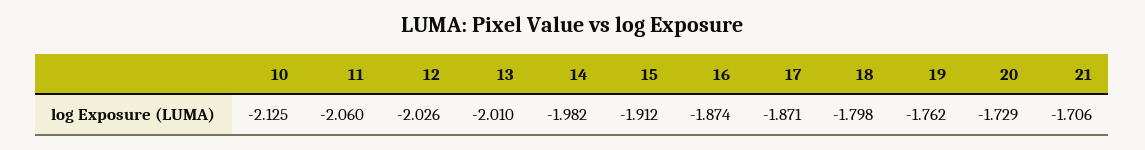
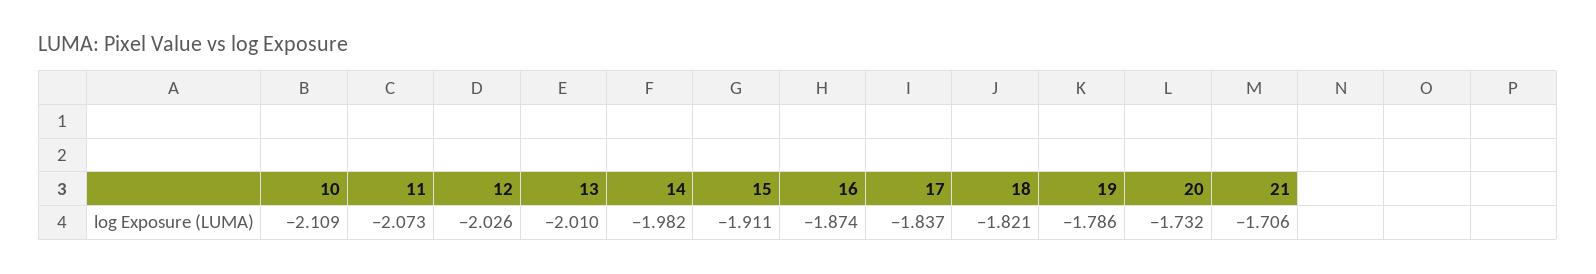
10: -2.125 -> -2.109
11: -2.06 -> -2.073
15: -1.912 -> -1.911
17: -1.871 -> -1.837
18: -1.798 -> -1.821
19: -1.762 -> -1.786
20: -1.729 -> -1.732

